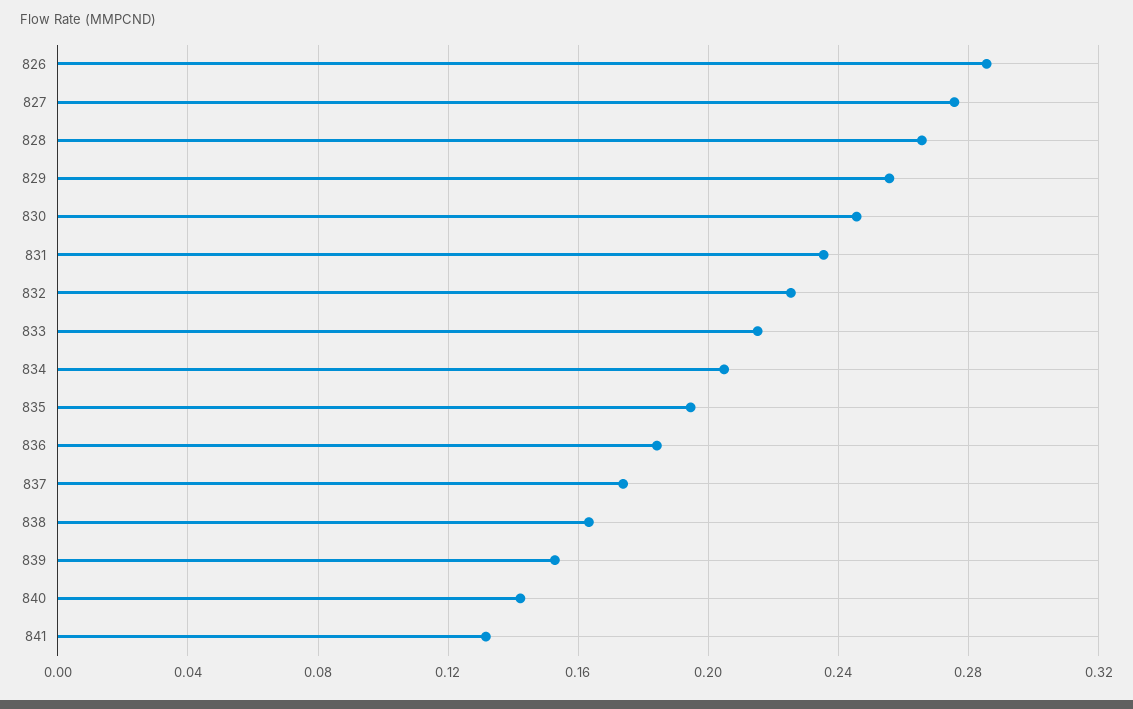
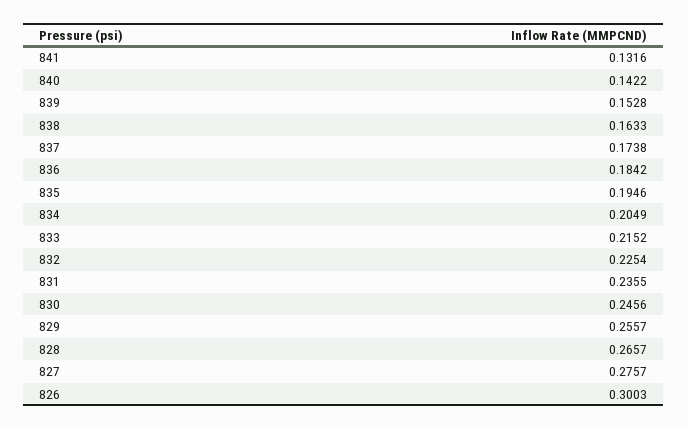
826: 0.285 -> 0.3003

